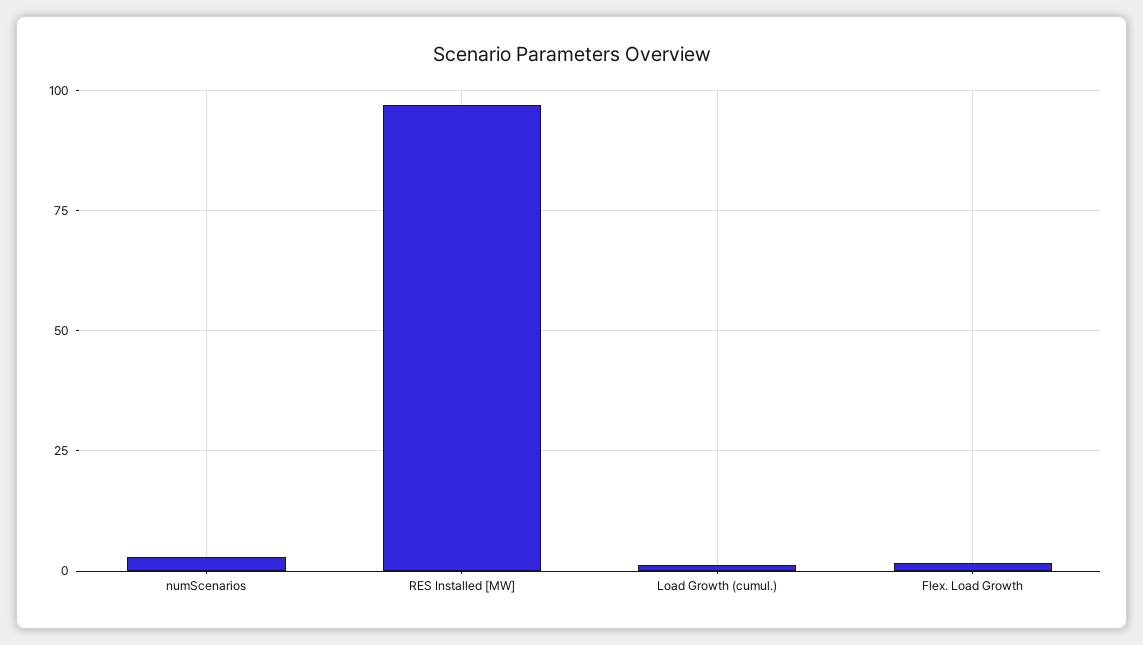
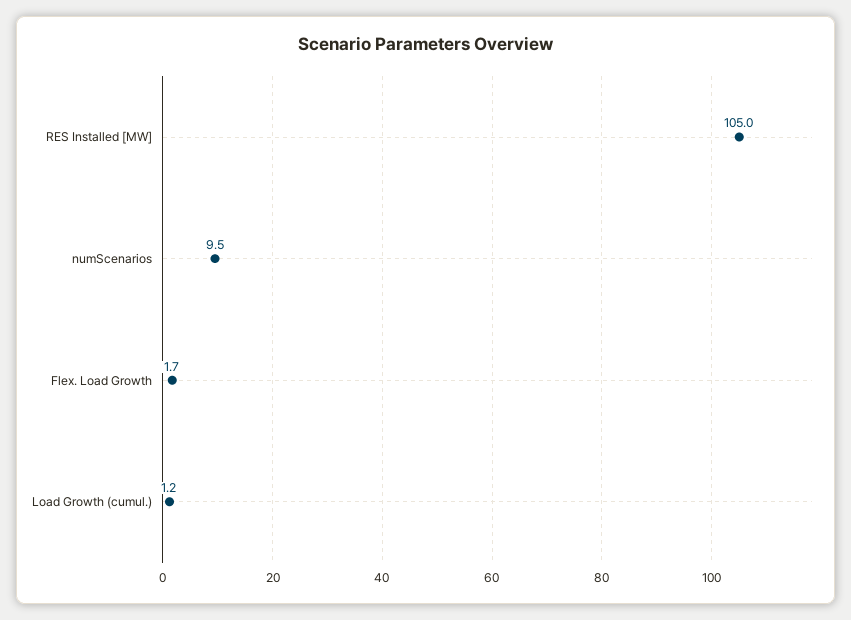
numScenarios: 2.5 -> 9.5
RES Installed [MW]: 97.5 -> 105

